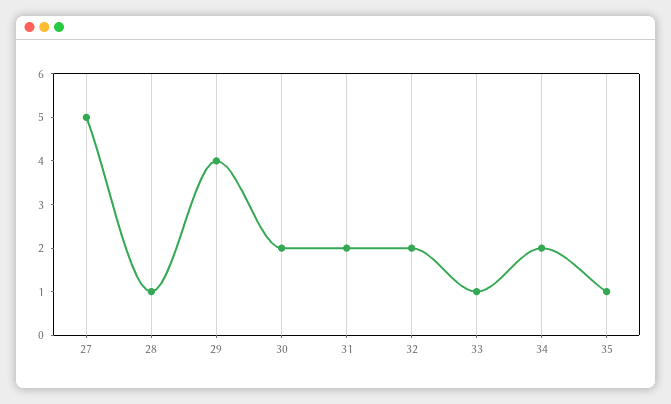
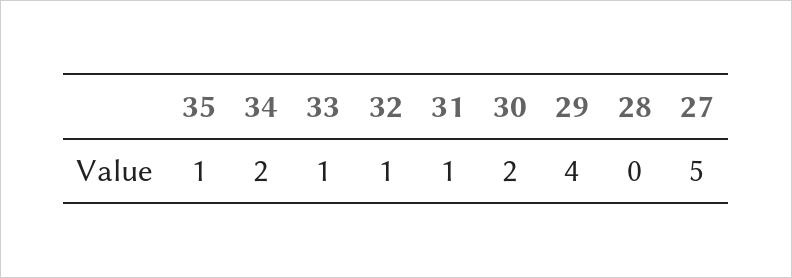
28: 1 -> 0
31: 2 -> 1
32: 2 -> 1

